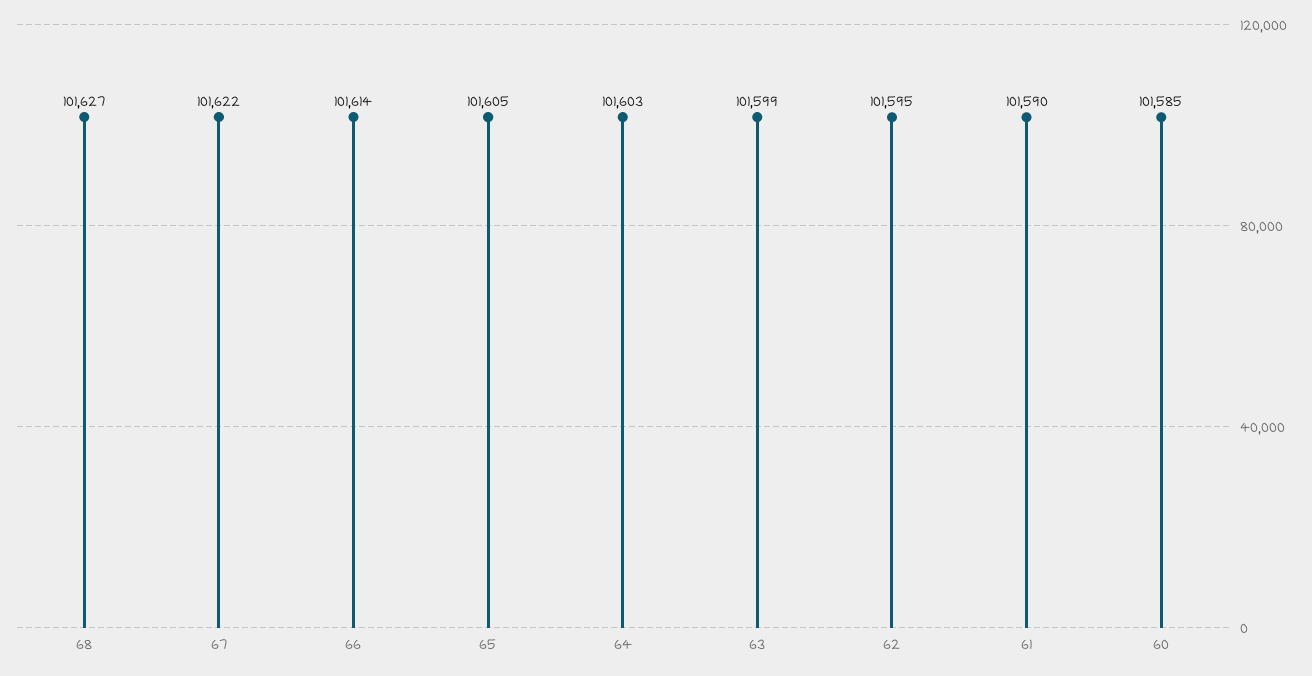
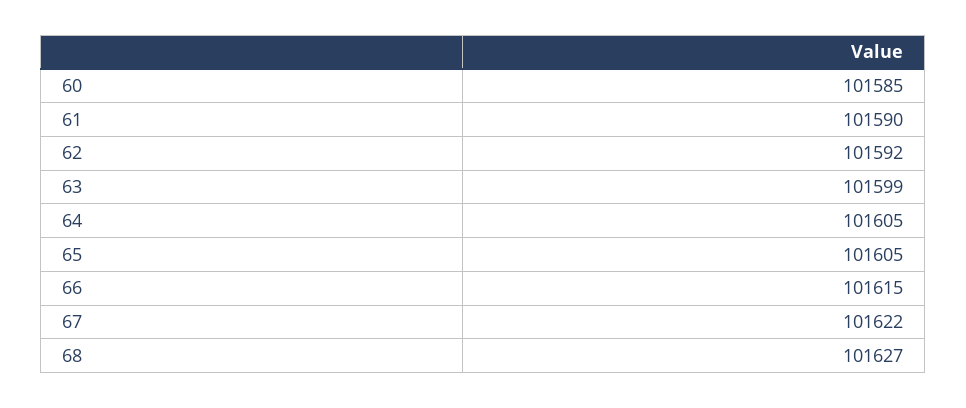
66: 101614 -> 101615
64: 101603 -> 101605
62: 101595 -> 101592

